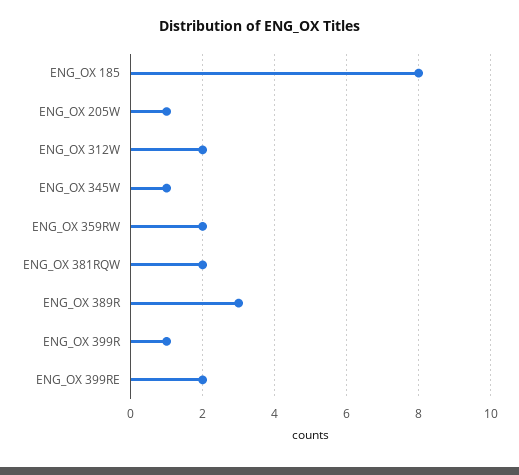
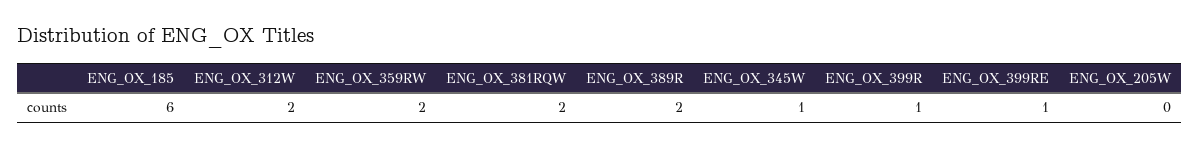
ENG_OX 185: 8 -> 6
ENG_OX 205W: 1 -> 0
ENG_OX 389R: 3 -> 2
ENG_OX 399RE: 2 -> 1

